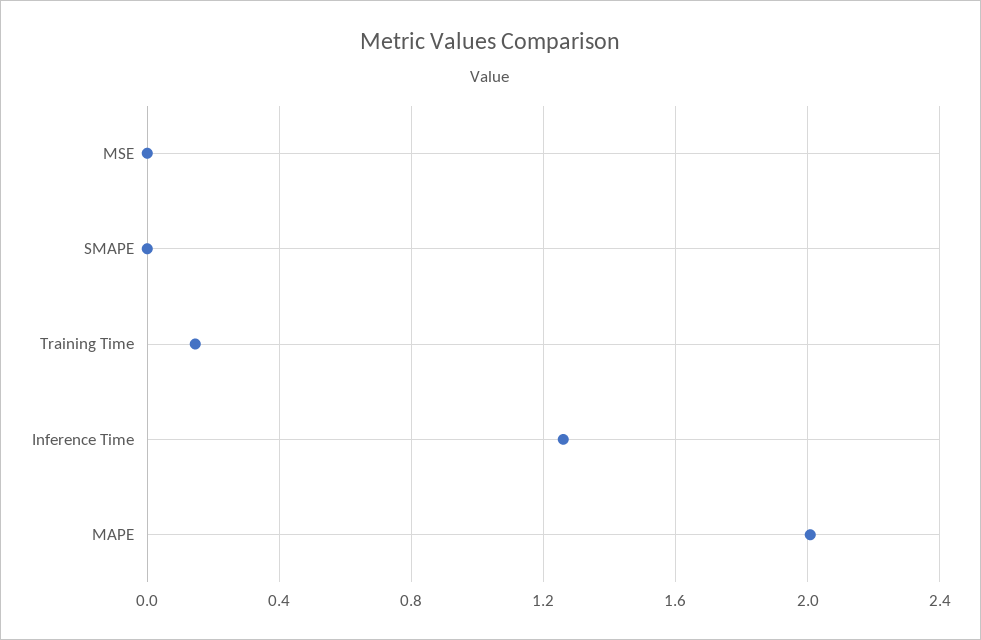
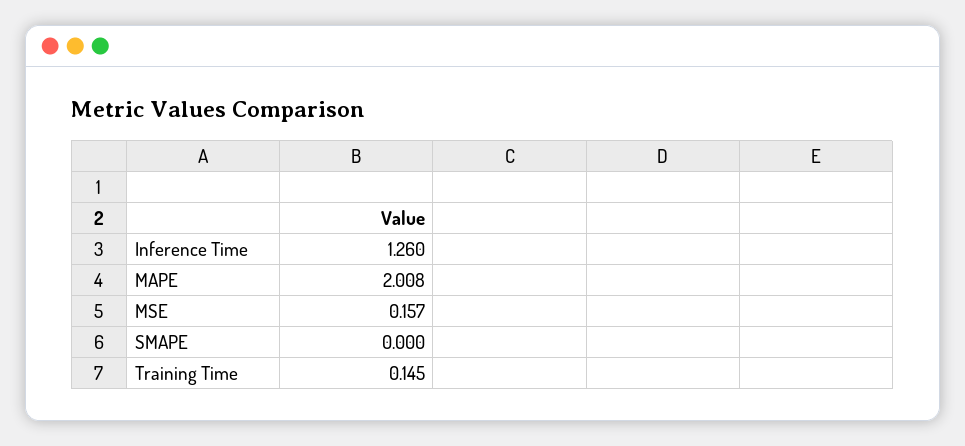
MSE: 0 -> 0.157

